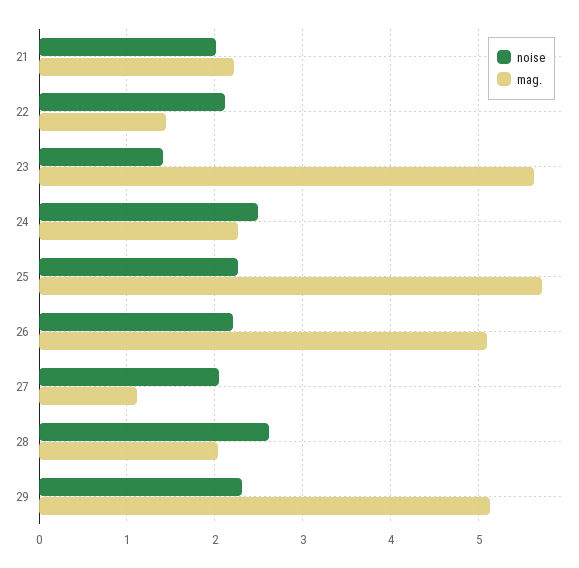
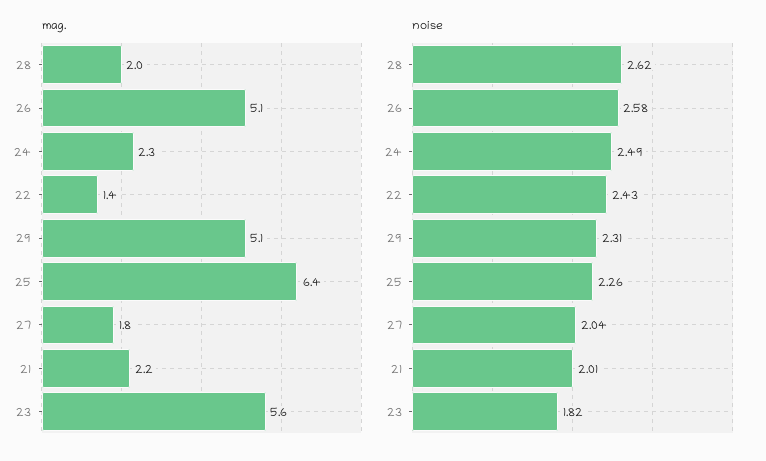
noise, 22: 2.1 -> 2.43
noise, 23: 1.4 -> 1.82
mag., 25: 5.7 -> 6.4
noise, 26: 2.2 -> 2.58
mag., 27: 1.1 -> 1.8

